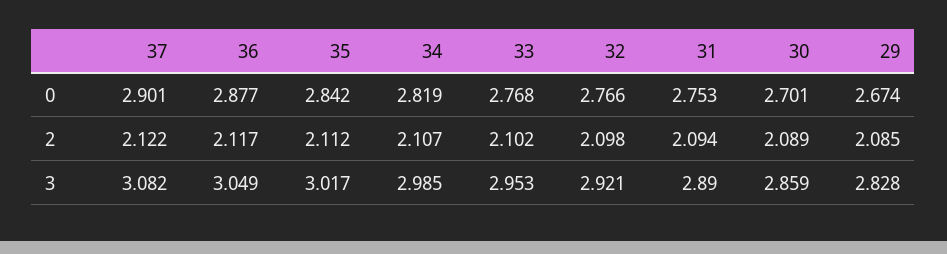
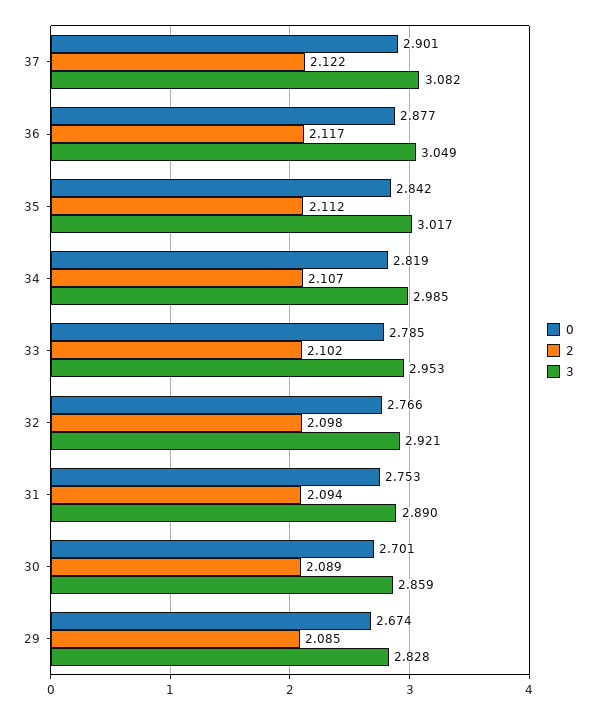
0, 33: 2.768 -> 2.785

